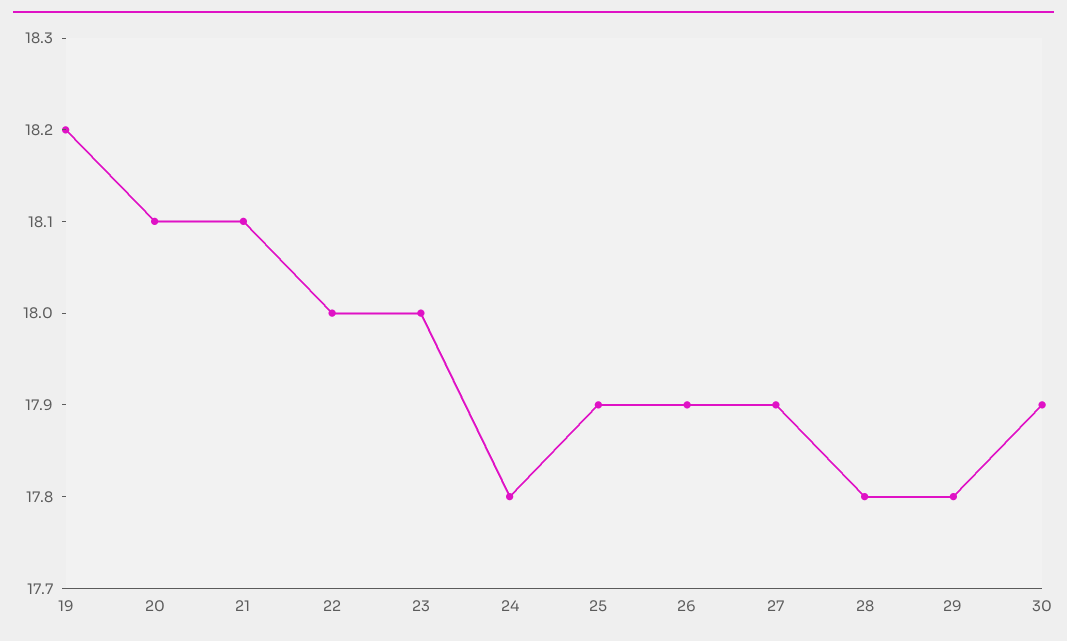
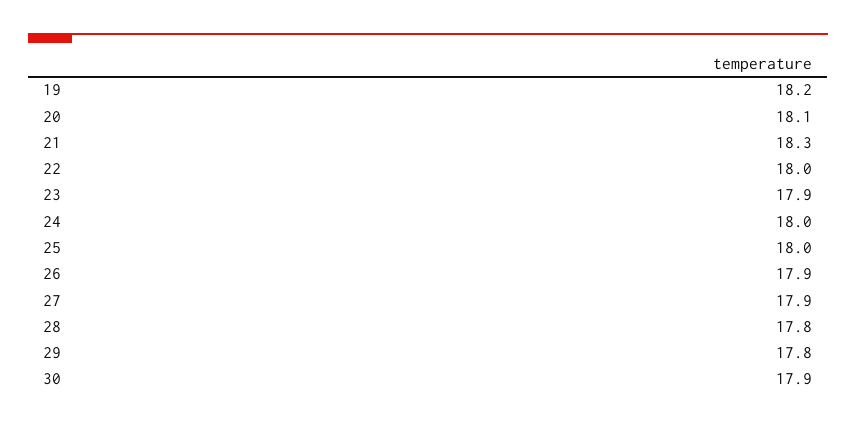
21: 18.1 -> 18.3
23: 18 -> 17.9
24: 17.8 -> 18
25: 17.9 -> 18

